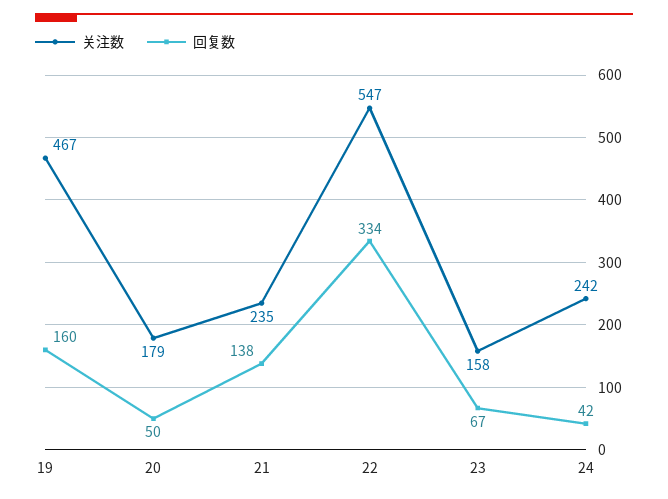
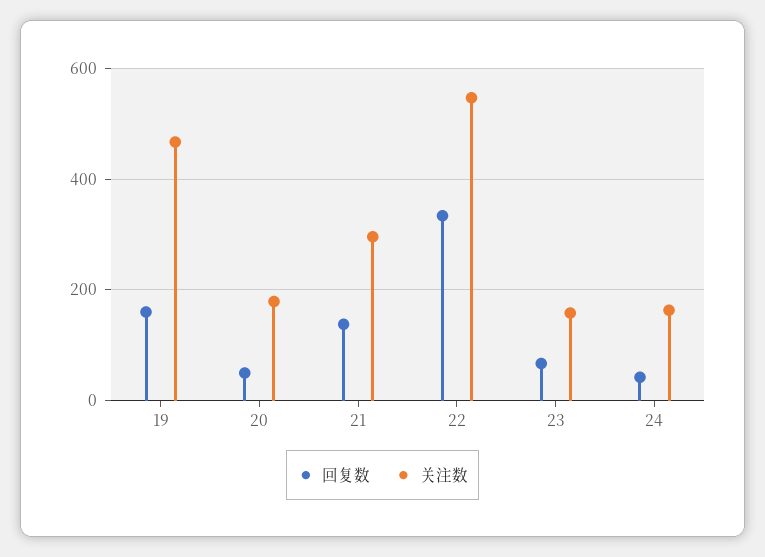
关注数, 21: 235 -> 300
关注数, 24: 242 -> 160

